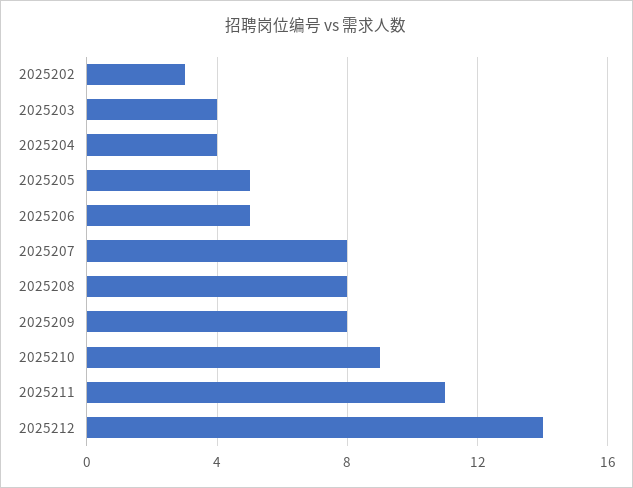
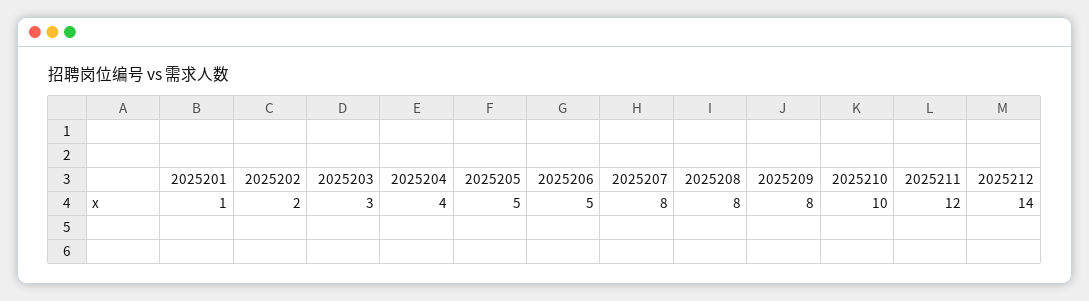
2025202: 3 -> 2
2025203: 4 -> 3
2025210: 9 -> 10
2025211: 11 -> 12
2025201: none -> 1

